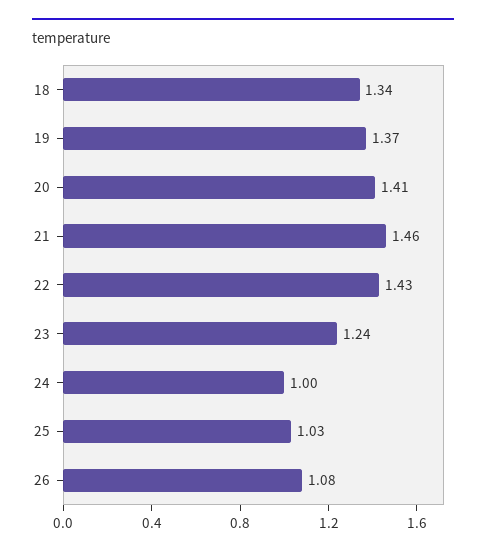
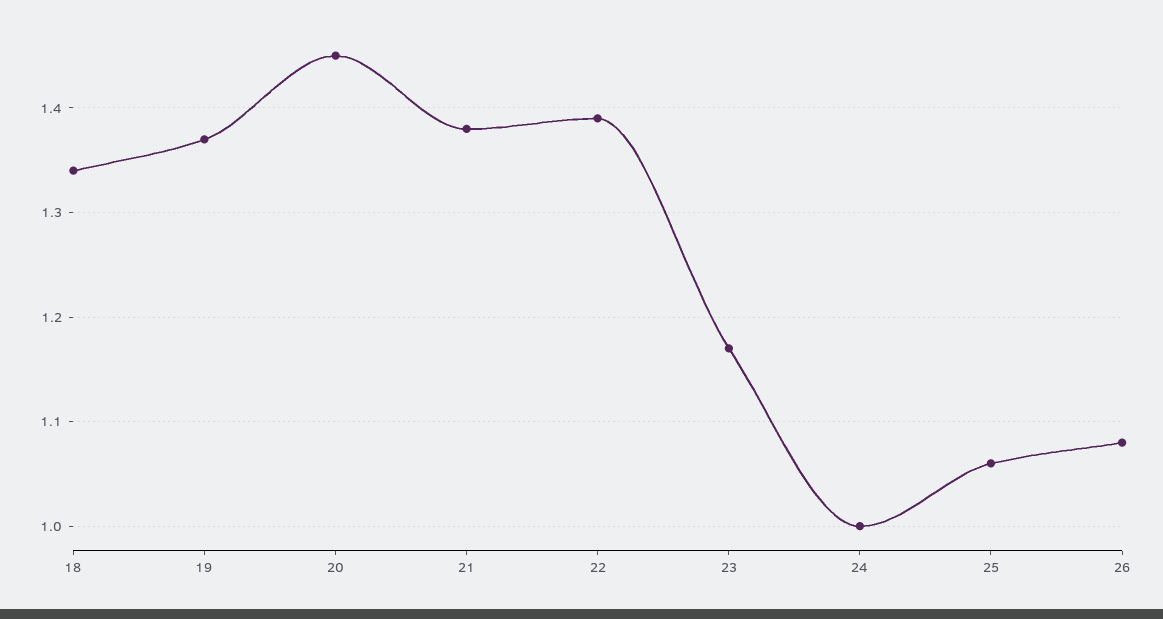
20: 1.41 -> 1.45
21: 1.46 -> 1.38
22: 1.43 -> 1.39
23: 1.24 -> 1.17
25: 1.03 -> 1.06

